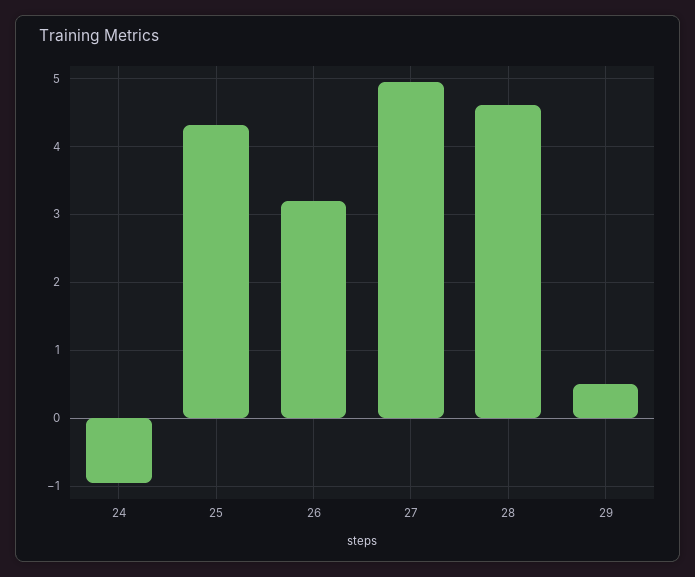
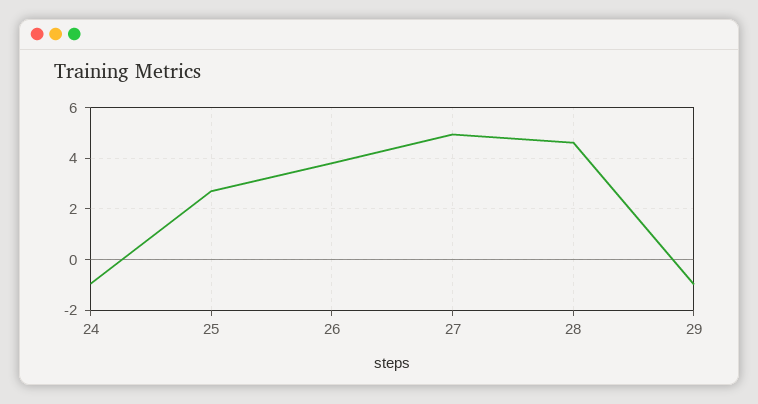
25: 4.3 -> 2.75
26: 3.2 -> 3.75
29: 0.5 -> -1

